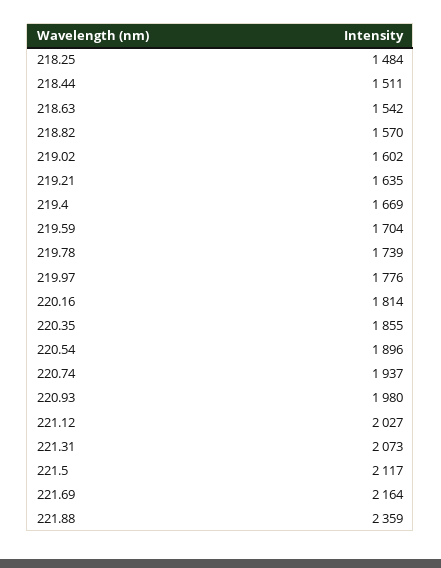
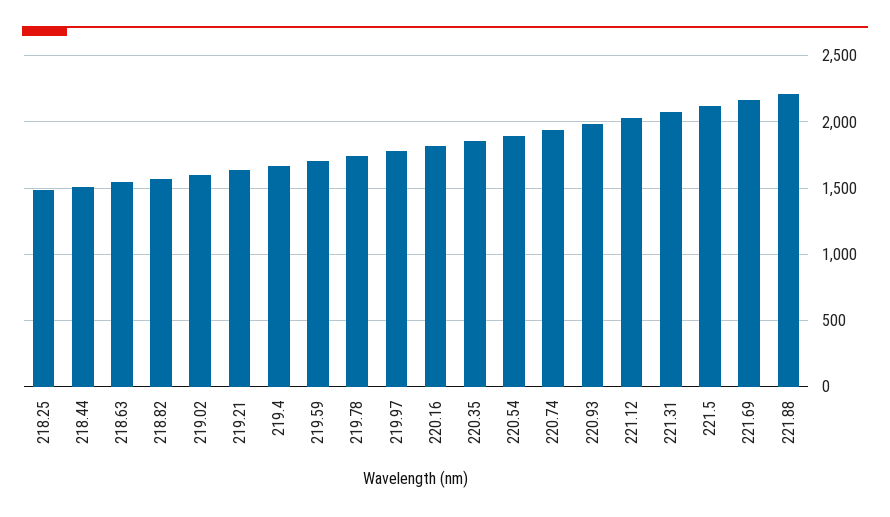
221.88: 2359 -> 2200

